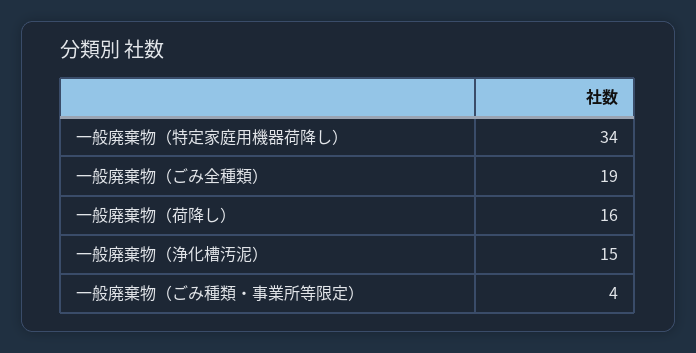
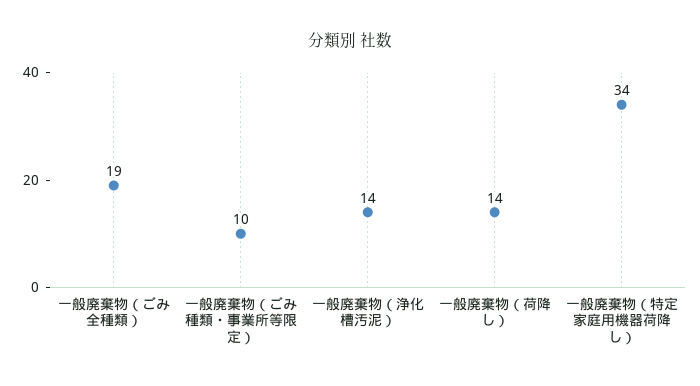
一般廃棄物（荷降し）: 16 -> 14
一般廃棄物（浄化槽汚泥）: 15 -> 14
一般廃棄物（ごみ種類・事業所等限定）: 4 -> 10

